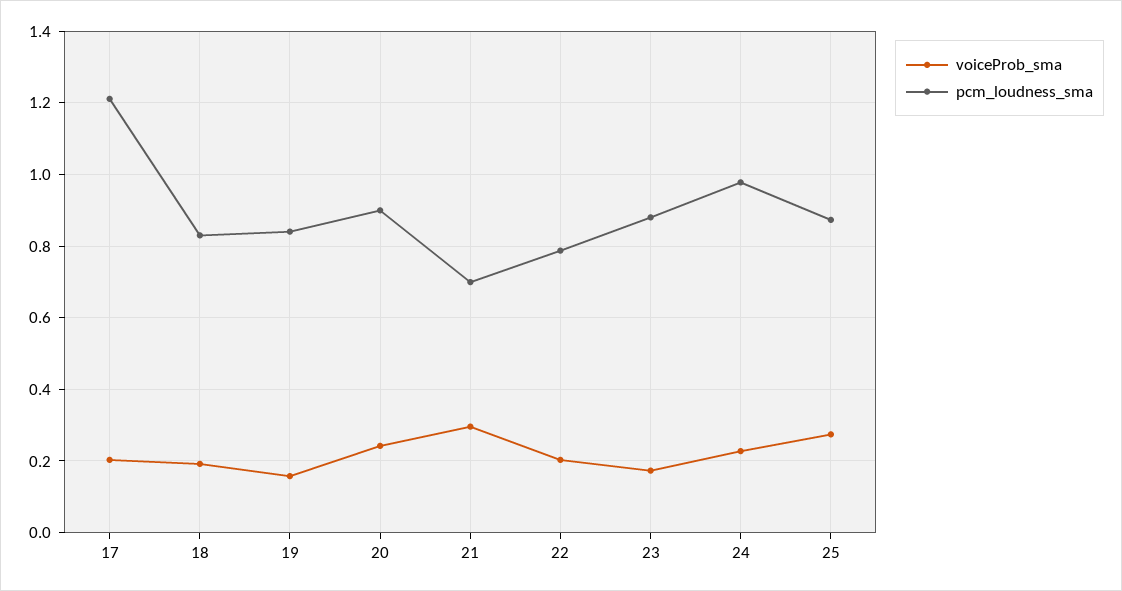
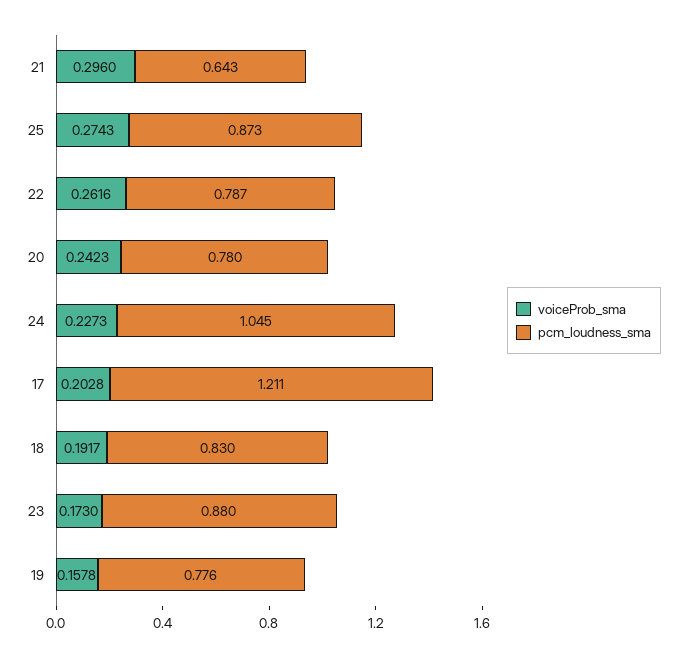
pcm_loudness_sma, 19: 0.84 -> 0.776
pcm_loudness_sma, 20: 0.9 -> 0.78
pcm_loudness_sma, 21: 0.7 -> 0.643
voiceProb_sma, 22: 0.2 -> 0.2616
pcm_loudness_sma, 24: 0.98 -> 1.045

